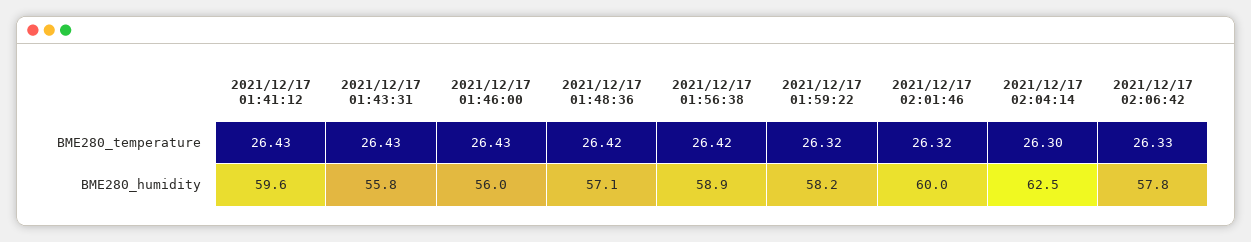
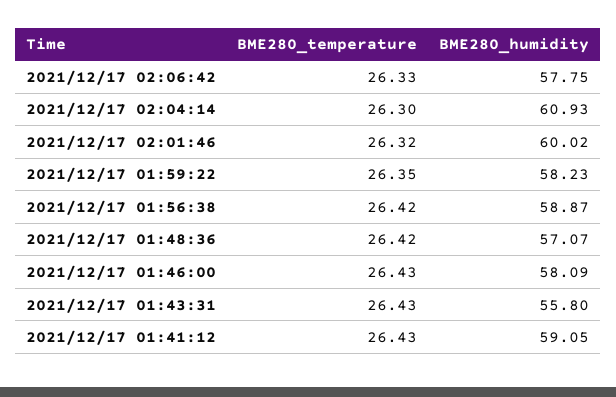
2021/12/17 01:59:22, BME280_temperature: 26.32 -> 26.35
2021/12/17 01:41:12, BME280_humidity: 59.6 -> 59.05
2021/12/17 01:46:00, BME280_humidity: 56 -> 58.09
2021/12/17 02:04:14, BME280_humidity: 62.5 -> 60.93

